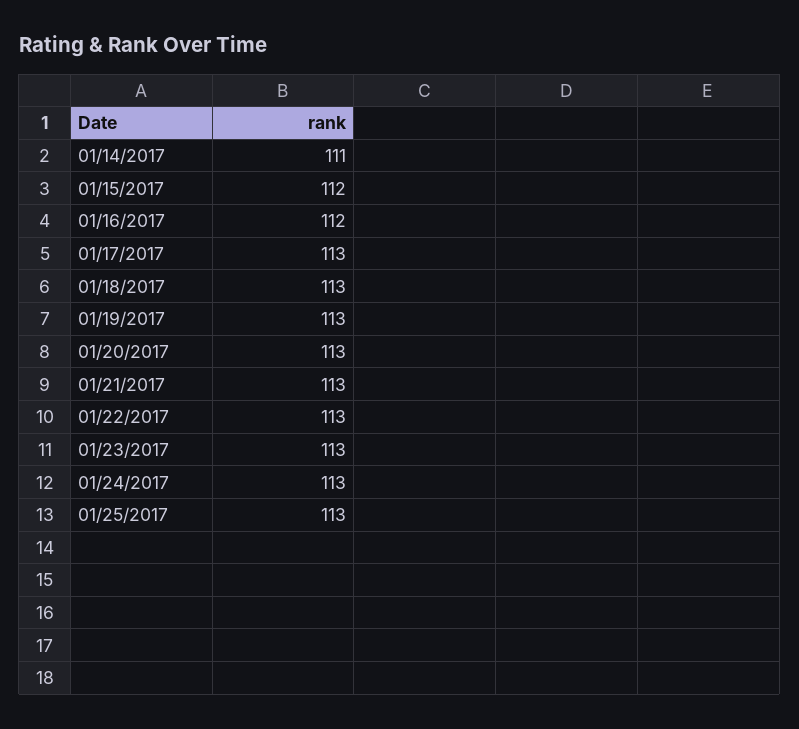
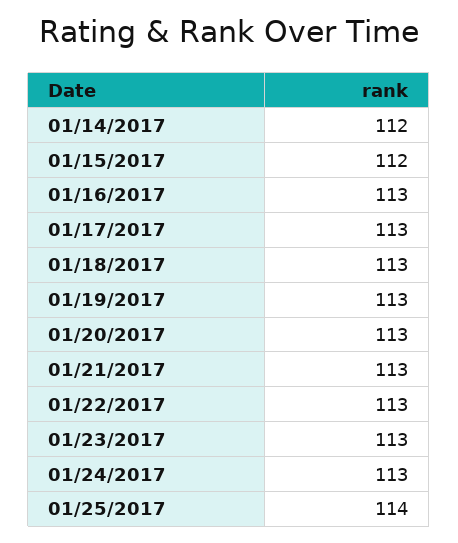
01/14/2017: 111 -> 112
01/16/2017: 112 -> 113
01/25/2017: 113 -> 114

